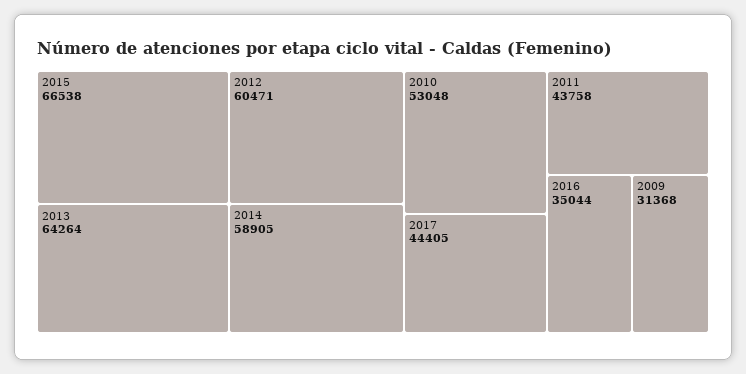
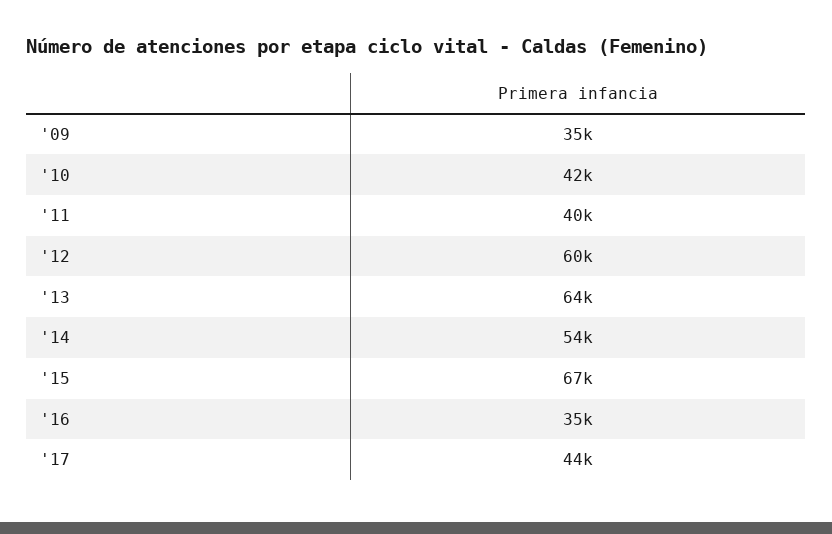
2014: 58905 -> 54000
2010: 53048 -> 42000
2011: 43758 -> 40000
2009: 31368 -> 35000

